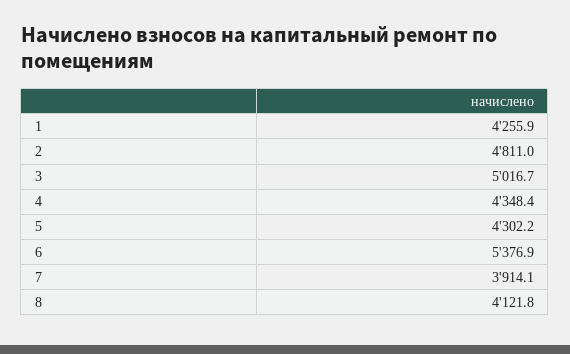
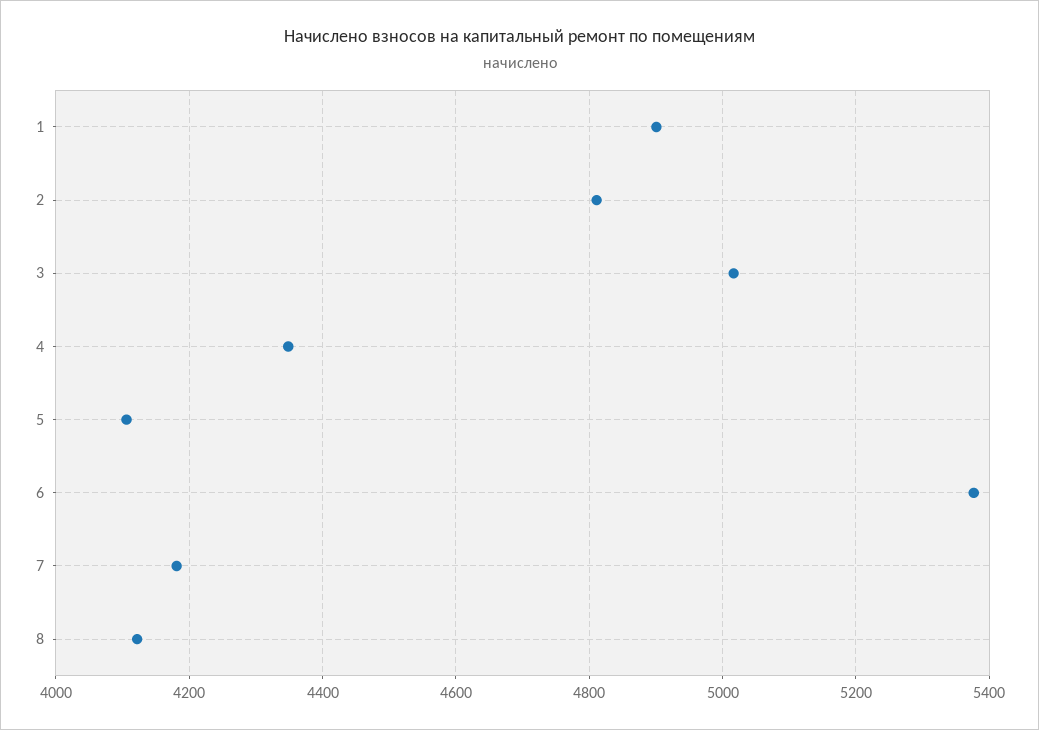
1: 4255.9 -> 4900
5: 4302.2 -> 4100
7: 3914.1 -> 4180

